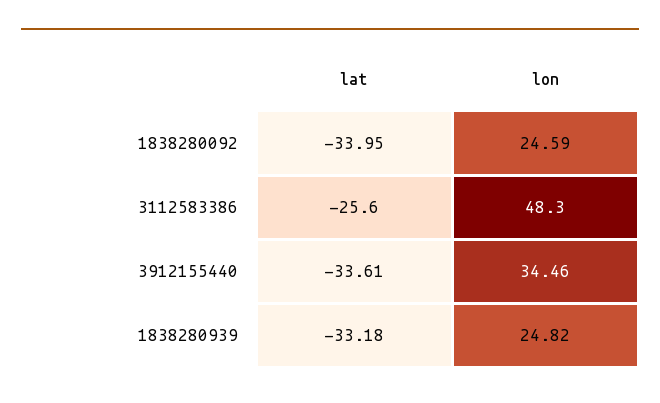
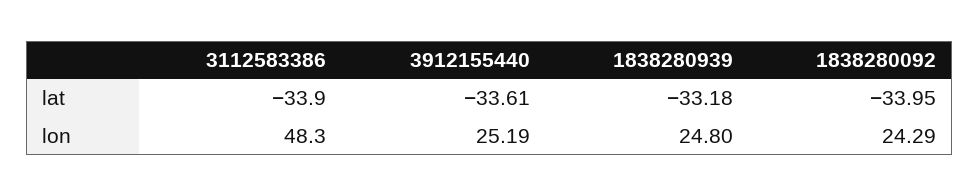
lon, 1838280092: 24.59 -> 24.29
lat, 3112583386: -25.6 -> -33.9
lon, 3912155440: 34.46 -> 25.19
lon, 1838280939: 24.82 -> 24.8

